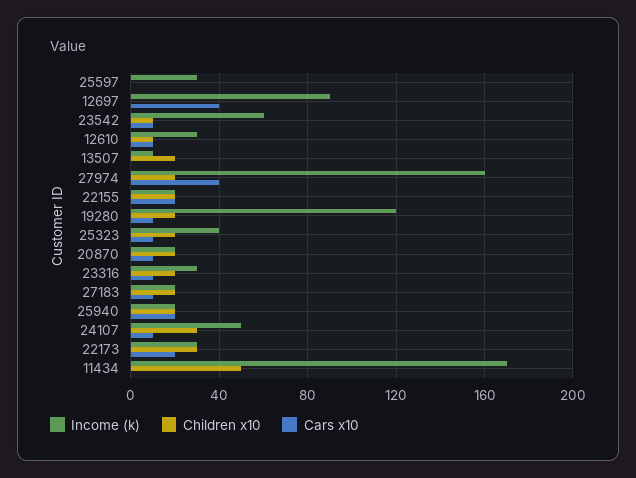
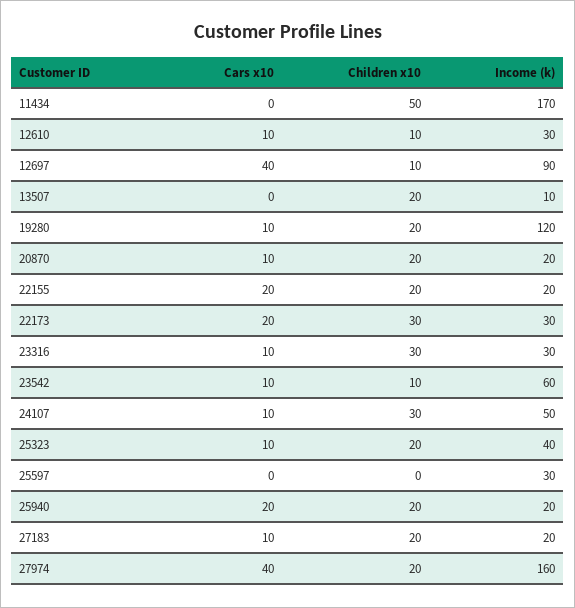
Children x10, 12697: 0 -> 10
Children x10, 23316: 20 -> 30

